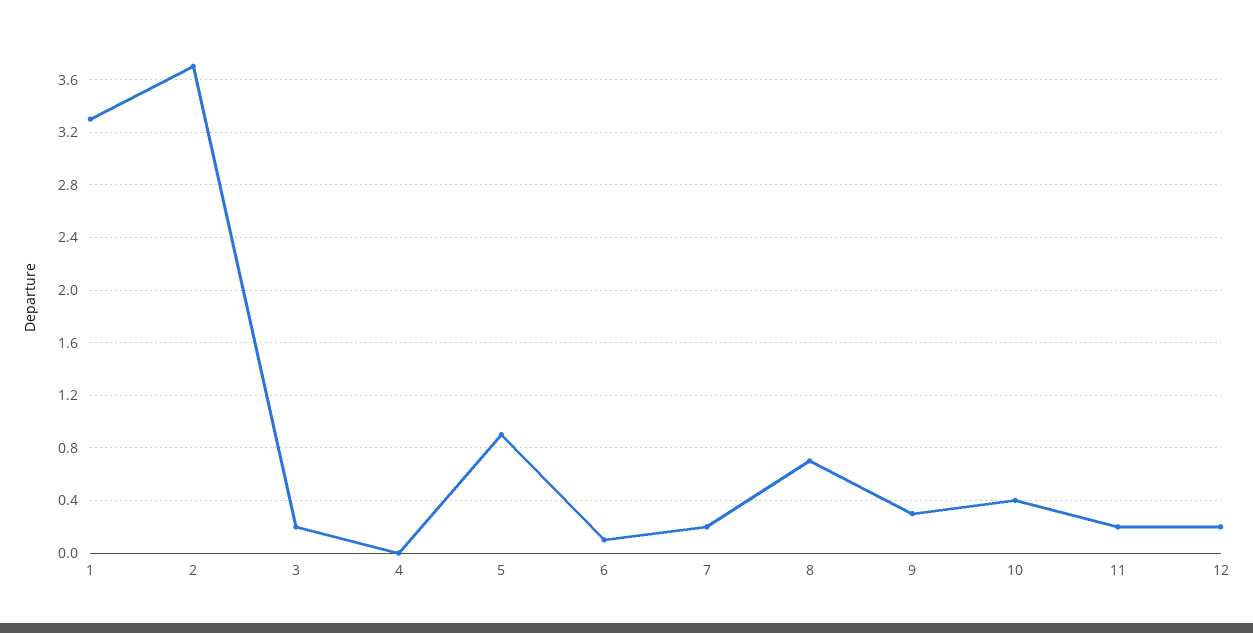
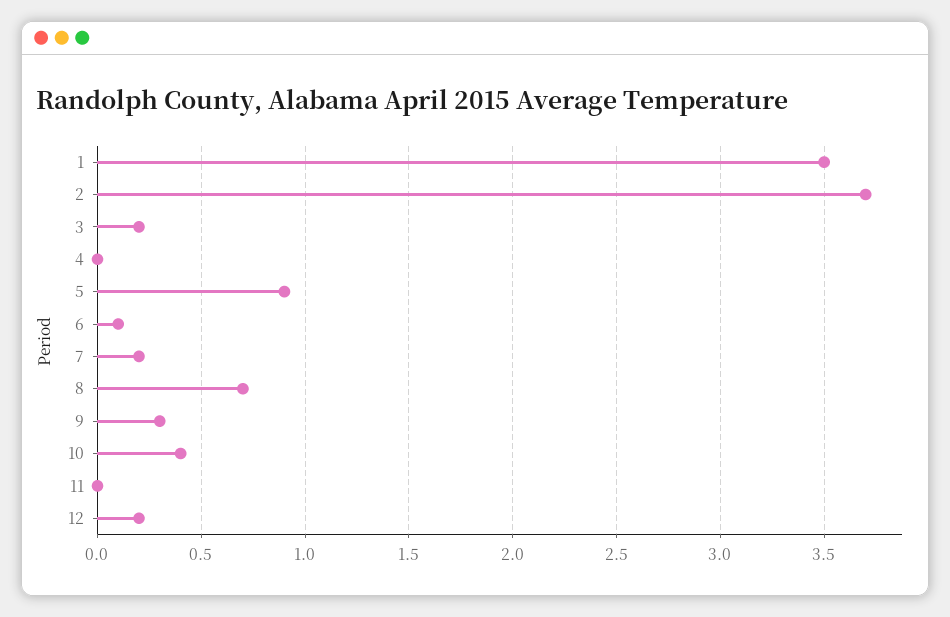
1: 3.3 -> 3.5
11: 0.2 -> 0

